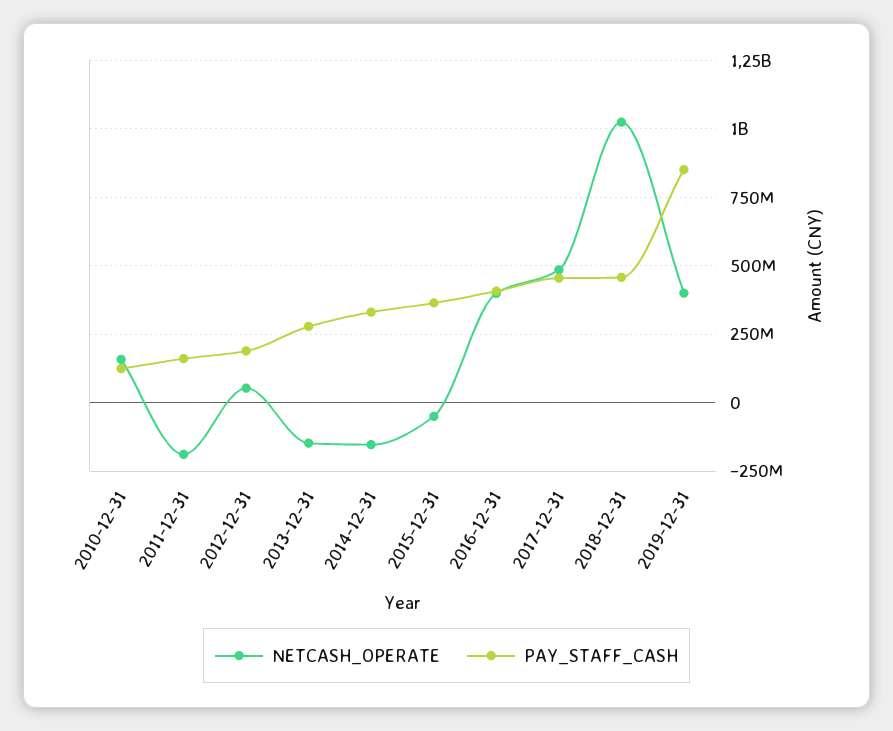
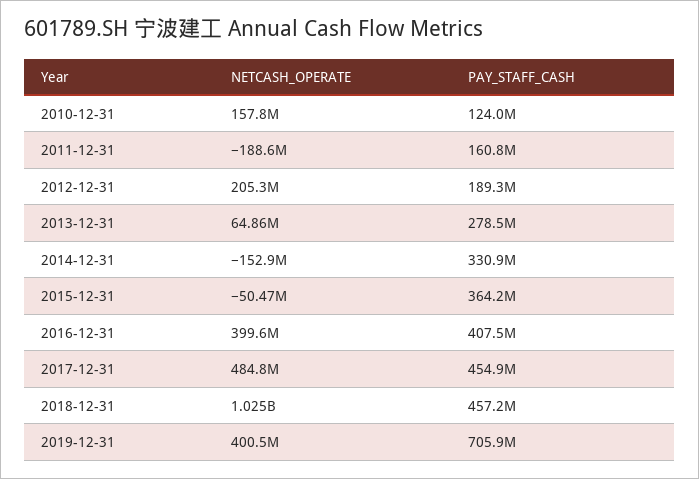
NETCASH_OPERATE, 2012-12-31: 50000000 -> 205300000
NETCASH_OPERATE, 2013-12-31: -150000000 -> 64860000
PAY_STAFF_CASH, 2019-12-31: 850000000 -> 705900000

